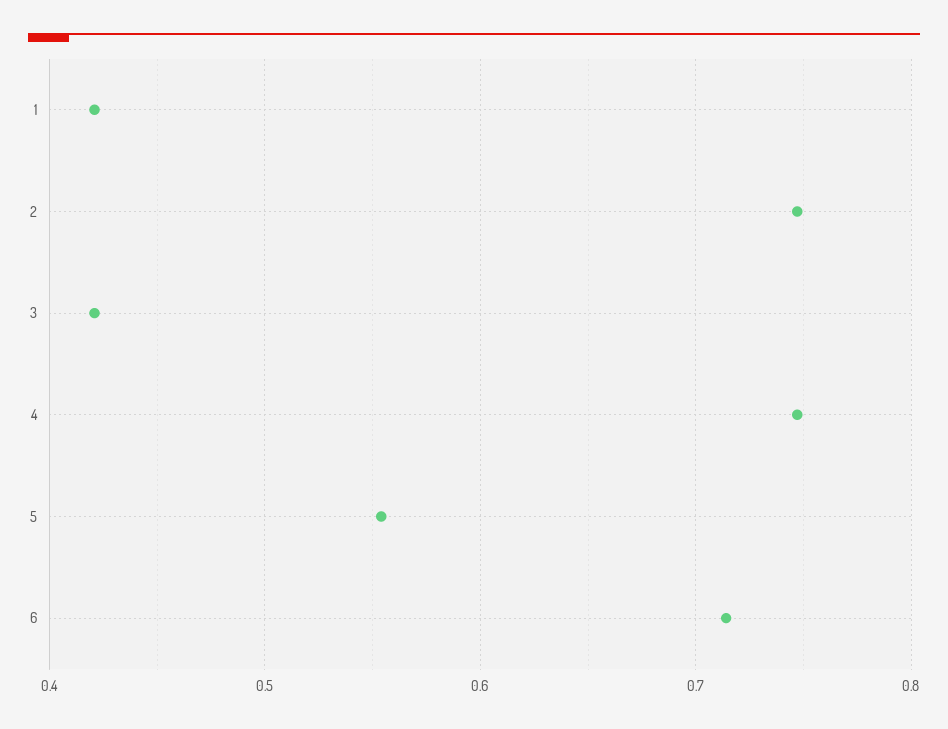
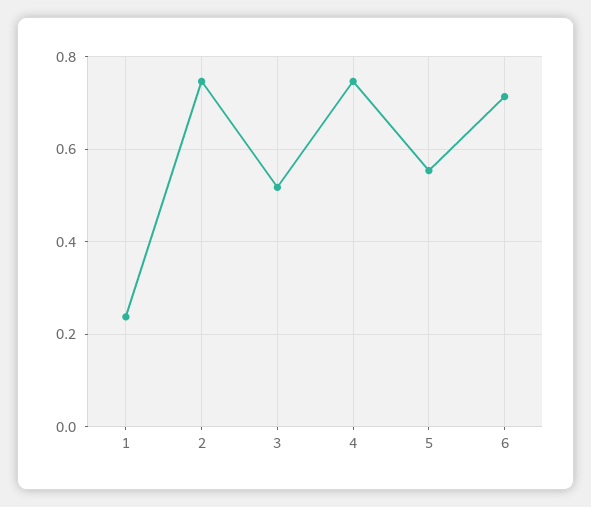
1: 0.42 -> 0.24
3: 0.42 -> 0.52

